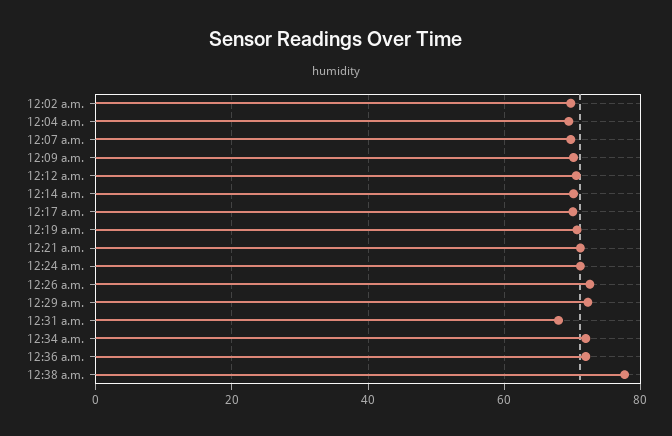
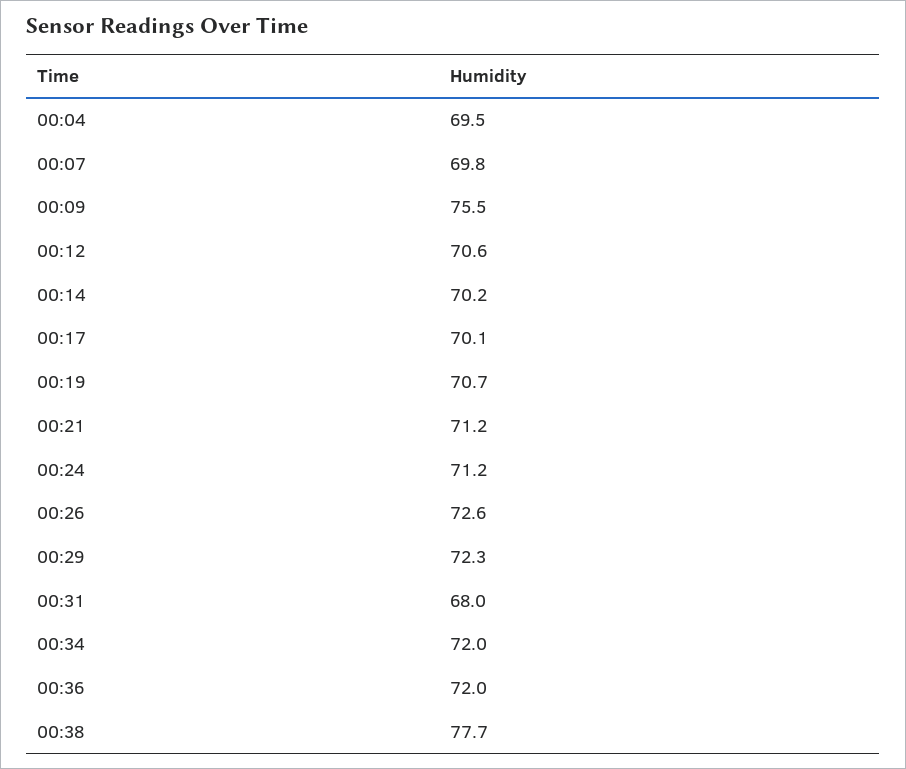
12:02 a.m.: 70 -> none
12:09 a.m.: 70 -> 75.5

